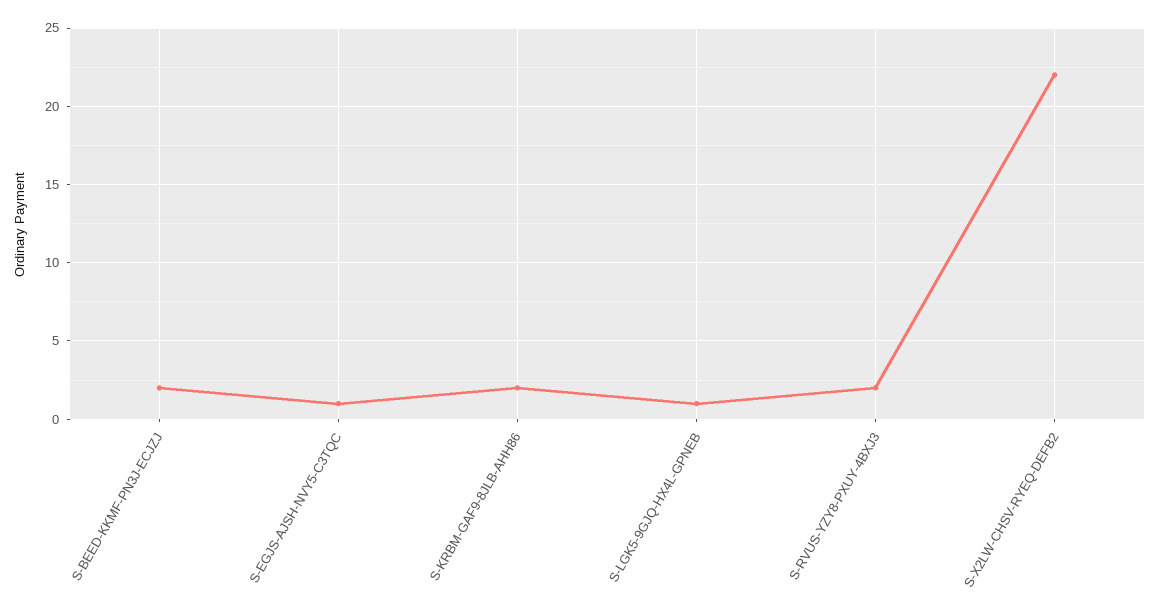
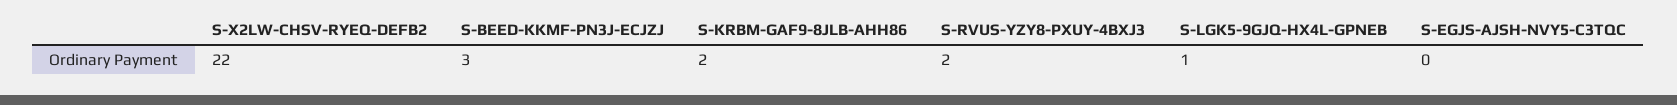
S-BEED-KKMF-PN3J-ECJZJ: 2 -> 3
S-EGJS-AJSH-NVY5-C3TQC: 1 -> 0

